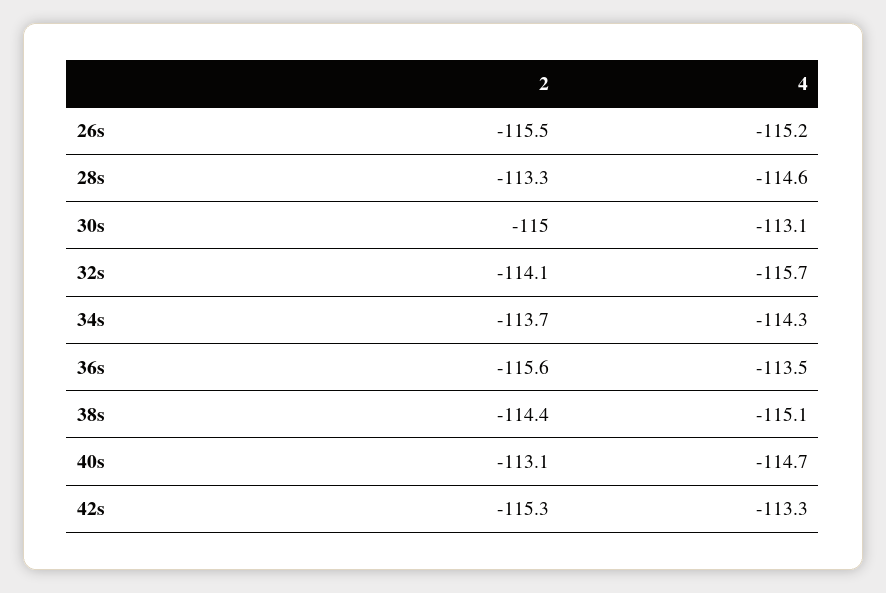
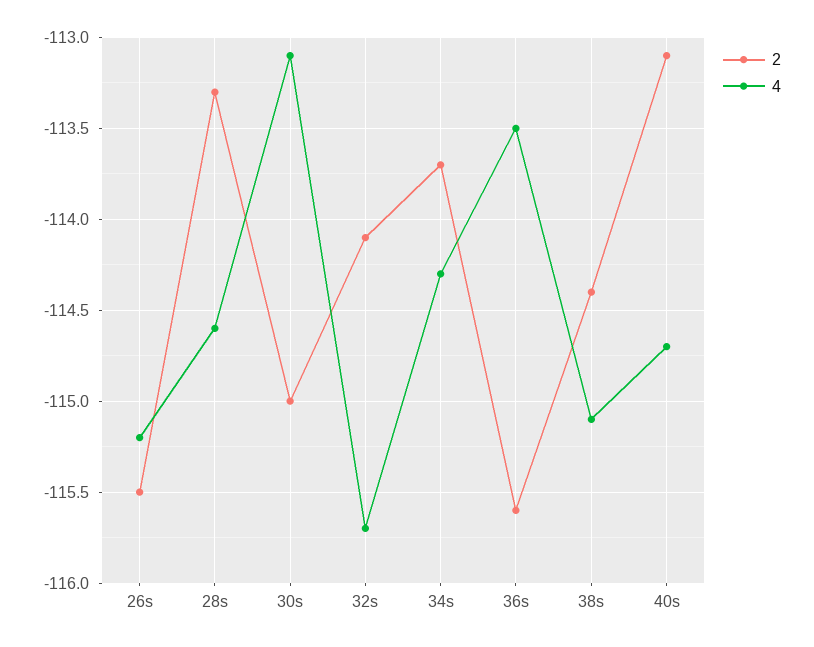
2, 42s: -115.3 -> none
4, 42s: -113.3 -> none

